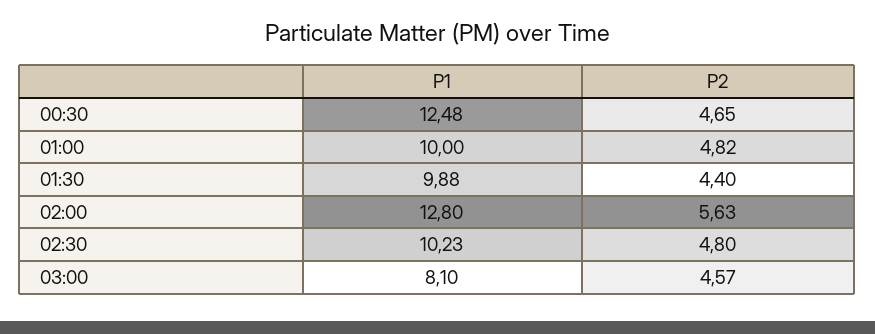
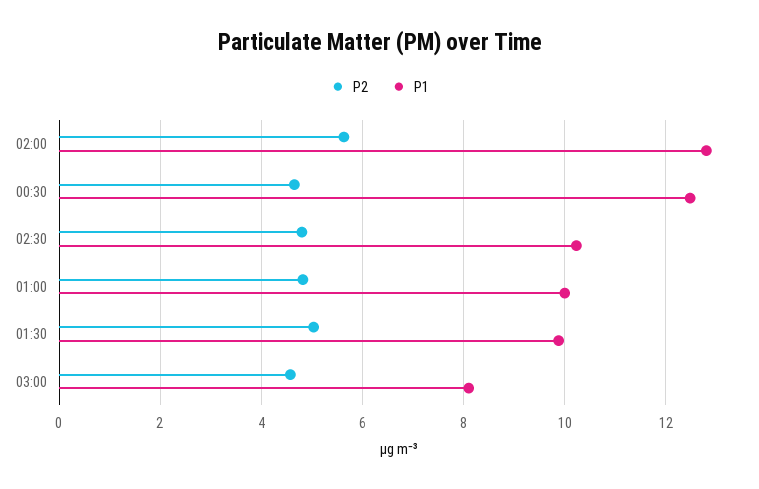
P2, 01:30: 4.4 -> 5

